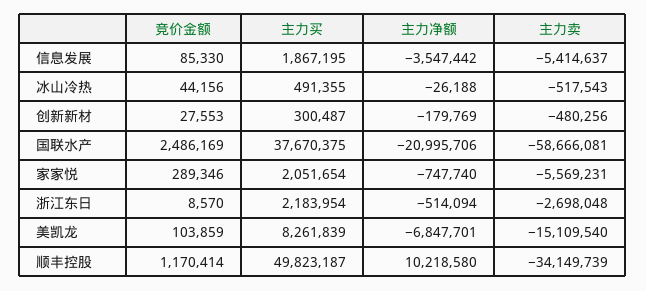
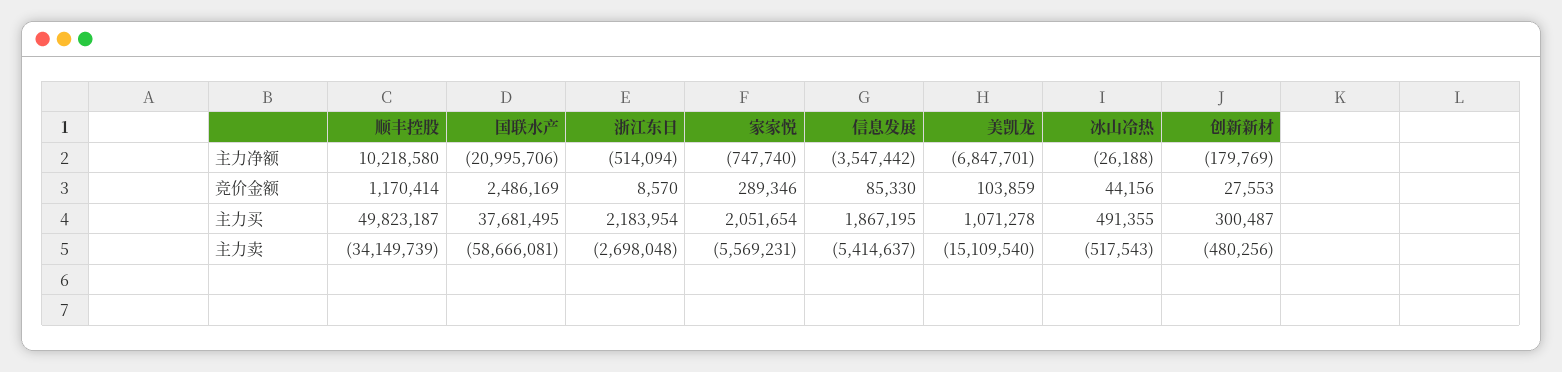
主力买, 国联水产: 37670375 -> 37681495
主力买, 美凯龙: 8261839 -> 1071278

